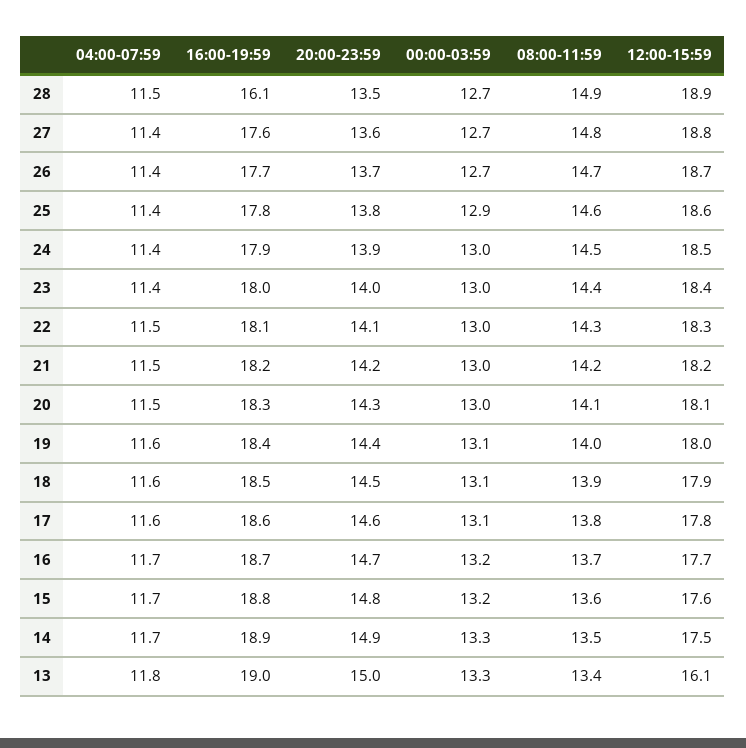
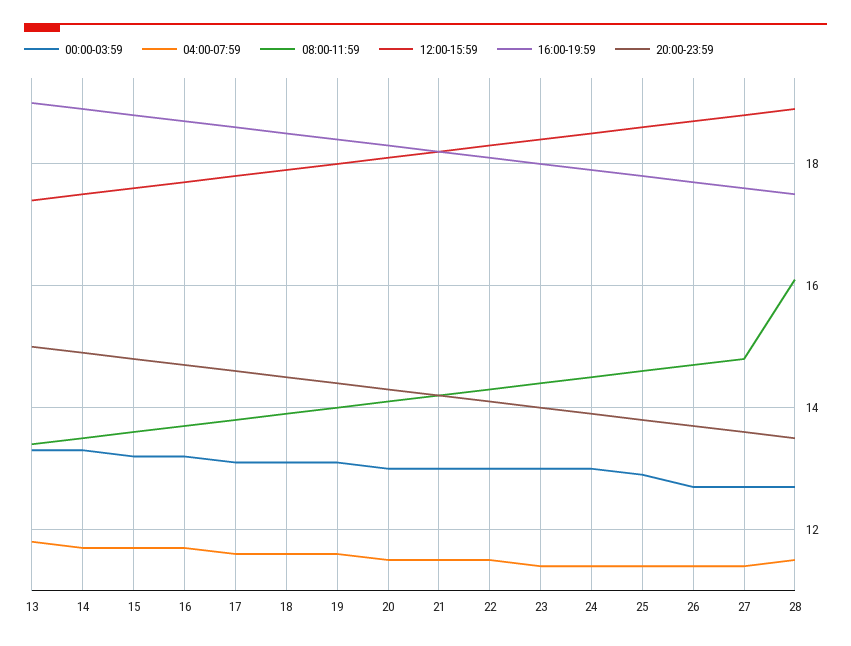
16:00-19:59, 28: 16.1 -> 17.5
08:00-11:59, 28: 14.9 -> 16
12:00-15:59, 13: 16.1 -> 17.5

